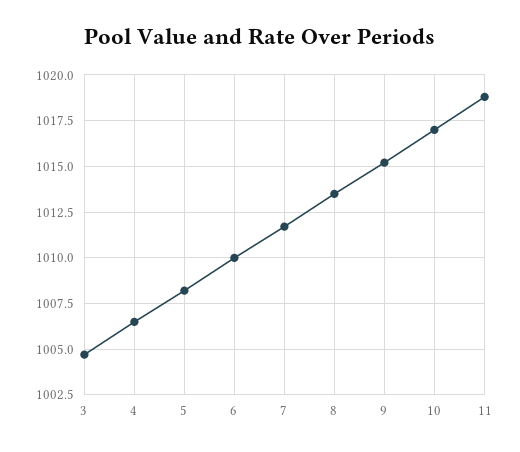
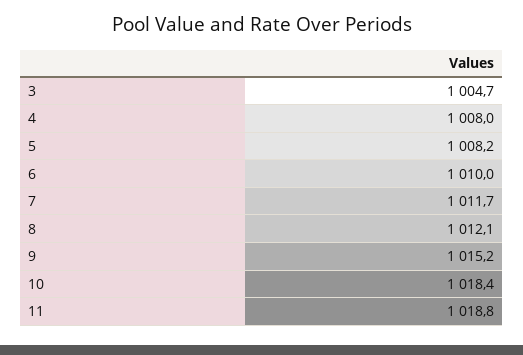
4: 1006.5 -> 1008
8: 1013.5 -> 1012.1
10: 1017 -> 1018.4

